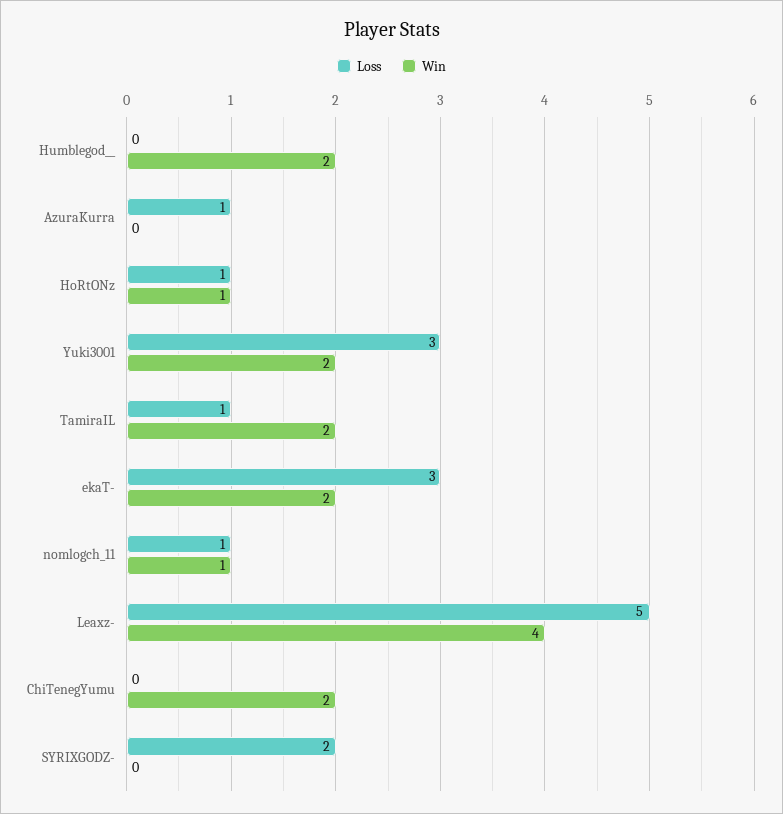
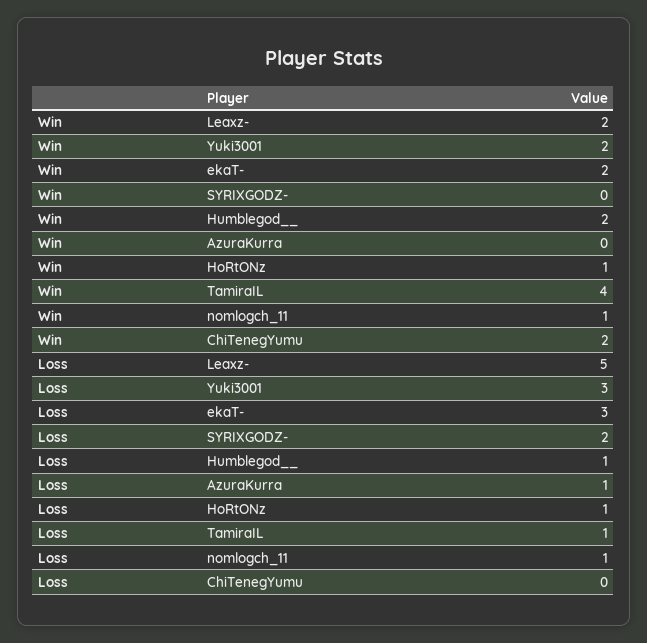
Loss, Humblegod__: 0 -> 1
Win, TamiraIL: 2 -> 4
Win, Leaxz-: 4 -> 2

